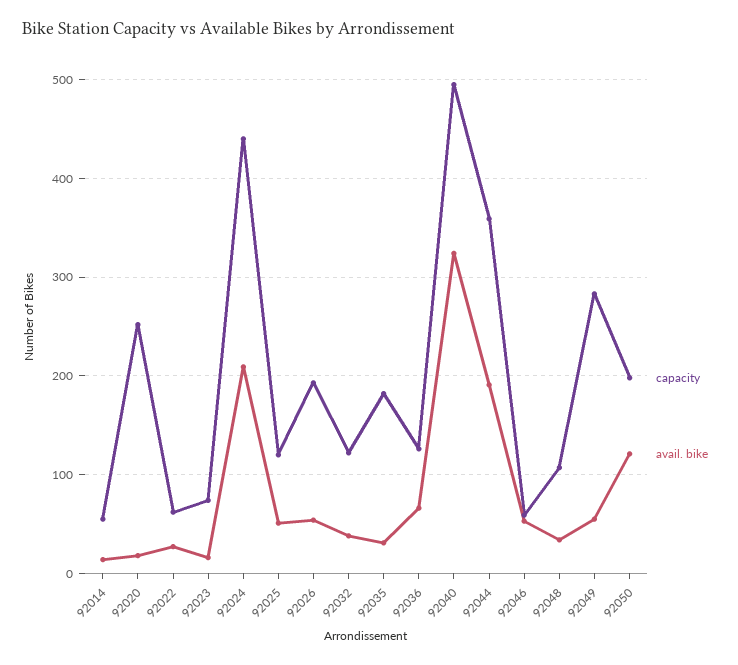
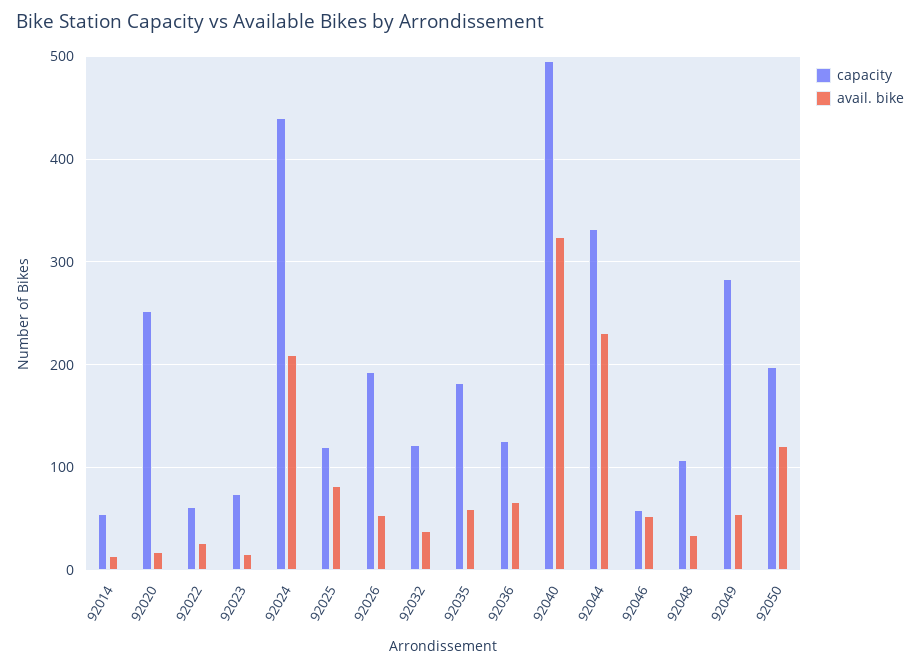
avail. bike, 92025: 50 -> 80
avail. bike, 92035: 30 -> 60
capacity, 92044: 360 -> 330
avail. bike, 92044: 190 -> 230

